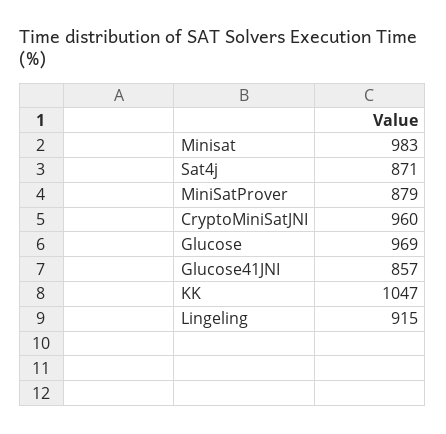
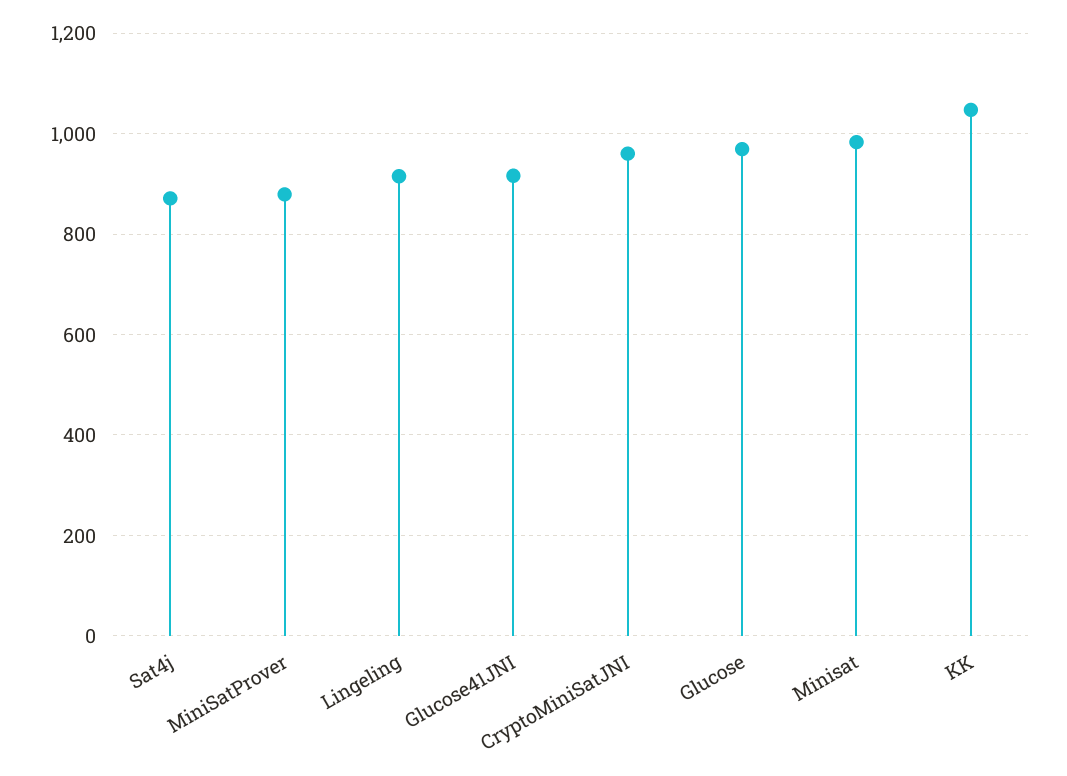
Glucose41JNI: 857 -> 920

